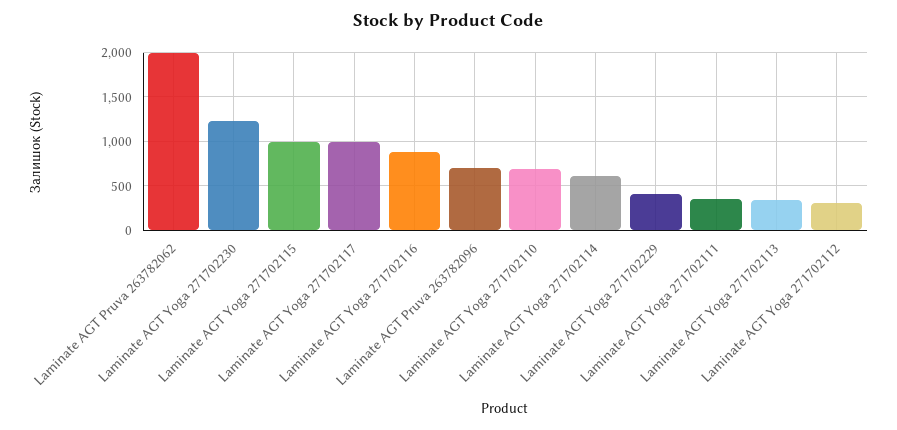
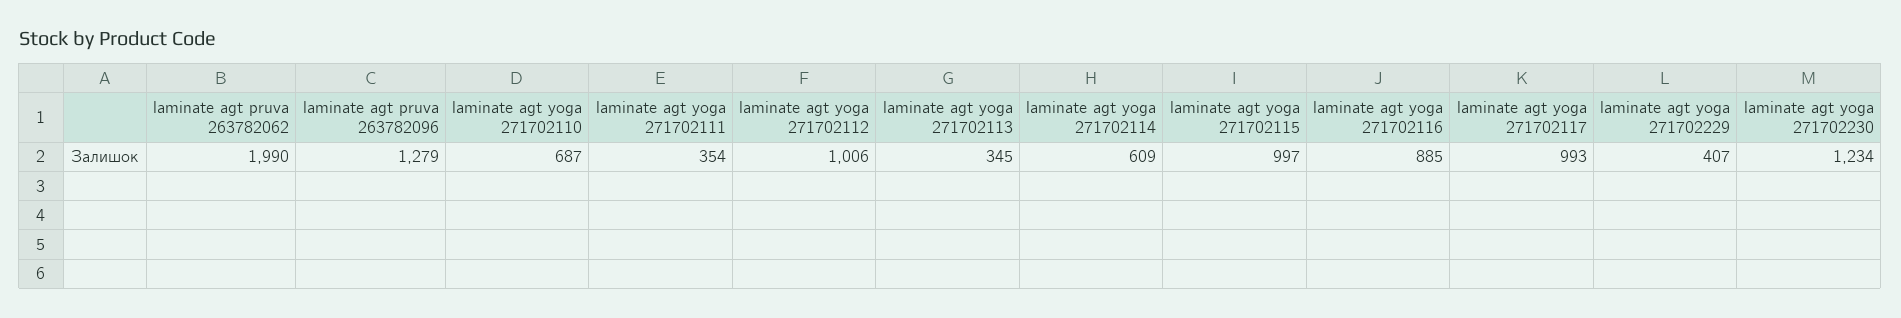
Laminate AGT Pruva 263782096: 700 -> 1279
Laminate AGT Yoga 271702112: 300 -> 1006

